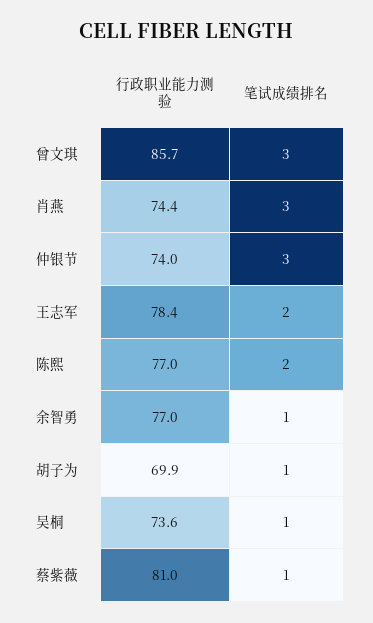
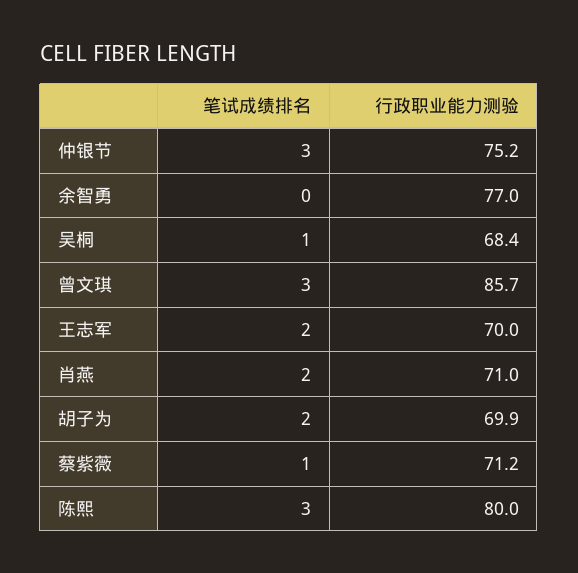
行政职业能力测验, 肖燕: 74.4 -> 71
笔试成绩排名, 肖燕: 3 -> 2
行政职业能力测验, 仲银节: 74 -> 75.2
行政职业能力测验, 王志军: 78.4 -> 70
行政职业能力测验, 陈熙: 77 -> 80
笔试成绩排名, 陈熙: 2 -> 3
笔试成绩排名, 余智勇: 1 -> 0
笔试成绩排名, 胡子为: 1 -> 2
行政职业能力测验, 吴桐: 73.6 -> 68.4
行政职业能力测验, 蔡紫薇: 81 -> 71.2

